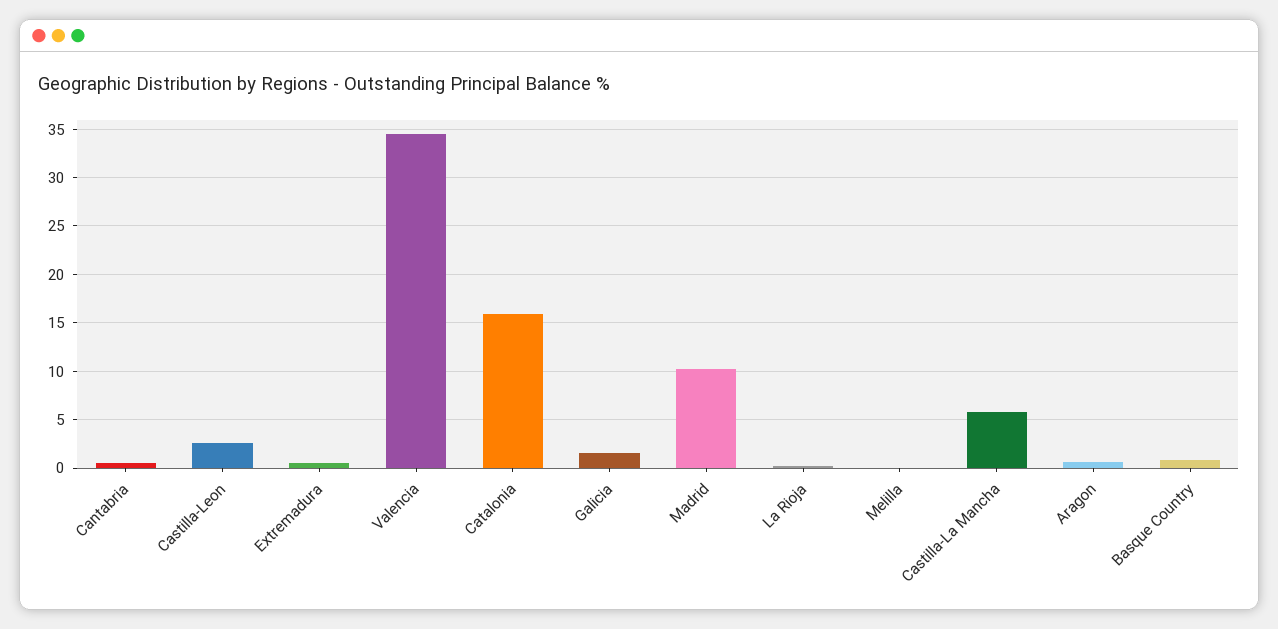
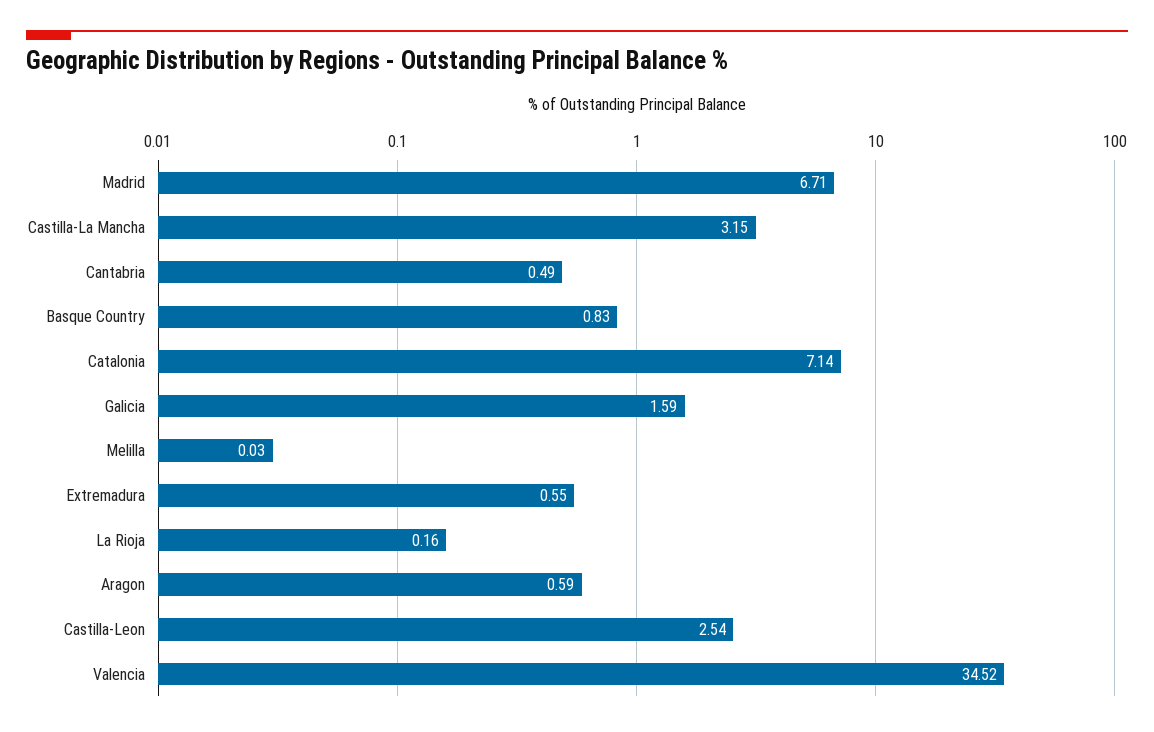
Catalonia: 16 -> 7.14
Madrid: 10 -> 6.71
Castilla-La Mancha: 6 -> 3.15

